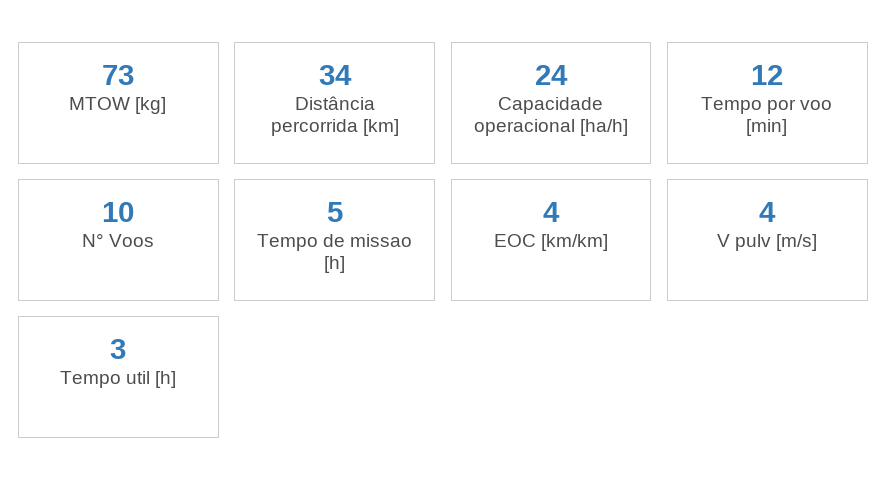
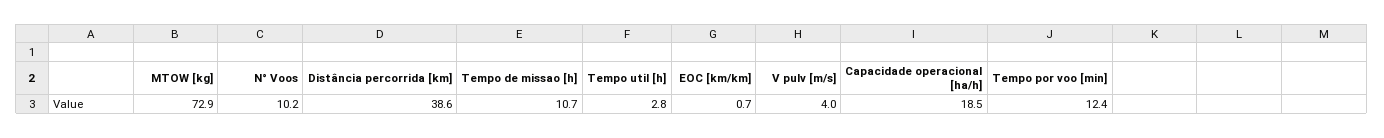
Distância percorrida [km]: 34 -> 38.6
Capacidade operacional [ha/h]: 24 -> 18.5
Tempo de missao [h]: 5 -> 10.7
EOC [km/km]: 4 -> 0.7

